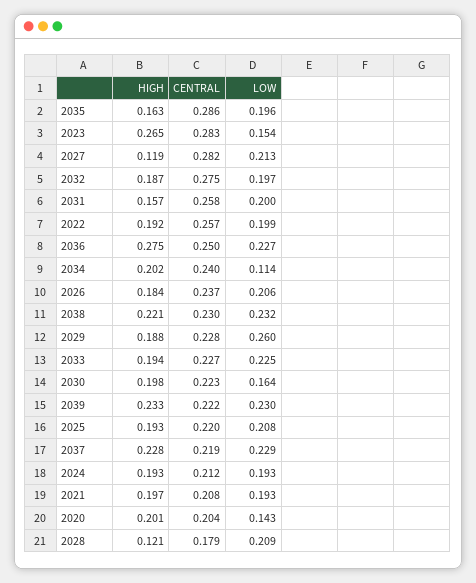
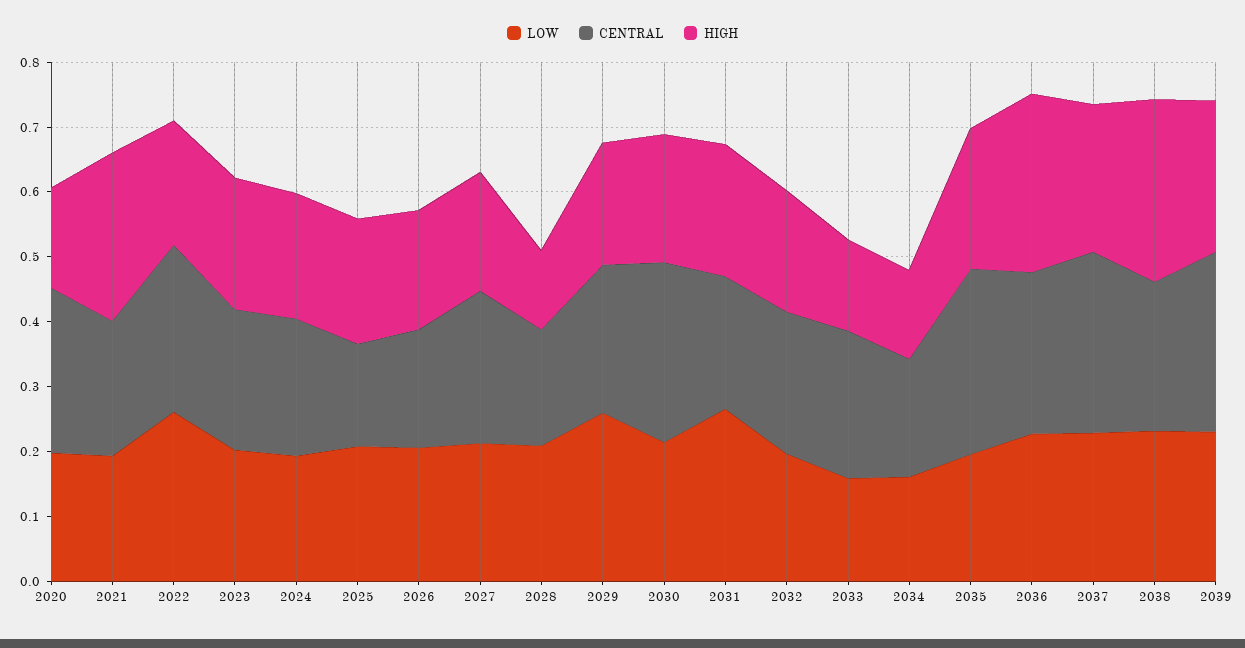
HIGH, 2035: 0.163 -> 0.22
HIGH, 2023: 0.265 -> 0.2
CENTRAL, 2023: 0.283 -> 0.22
LOW, 2023: 0.154 -> 0.2
HIGH, 2027: 0.119 -> 0.18
CENTRAL, 2027: 0.282 -> 0.24
CENTRAL, 2032: 0.275 -> 0.22
HIGH, 2031: 0.157 -> 0.2
CENTRAL, 2031: 0.258 -> 0.2
LOW, 2031: 0.2 -> 0.26
LOW, 2022: 0.199 -> 0.26
HIGH, 2034: 0.202 -> 0.14
CENTRAL, 2034: 0.24 -> 0.18
LOW, 2034: 0.114 -> 0.16
CENTRAL, 2026: 0.237 -> 0.18
HIGH, 2038: 0.221 -> 0.28
HIGH, 2033: 0.194 -> 0.14
LOW, 2033: 0.225 -> 0.16
CENTRAL, 2030: 0.223 -> 0.28
LOW, 2030: 0.164 -> 0.22
CENTRAL, 2039: 0.222 -> 0.28
CENTRAL, 2025: 0.22 -> 0.16
CENTRAL, 2037: 0.219 -> 0.28
HIGH, 2021: 0.197 -> 0.26
HIGH, 2020: 0.201 -> 0.16
CENTRAL, 2020: 0.204 -> 0.26
LOW, 2020: 0.143 -> 0.2

